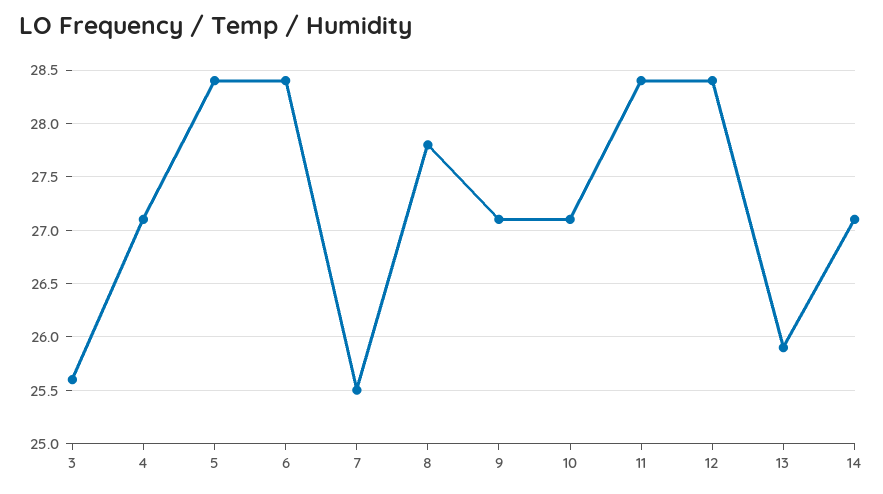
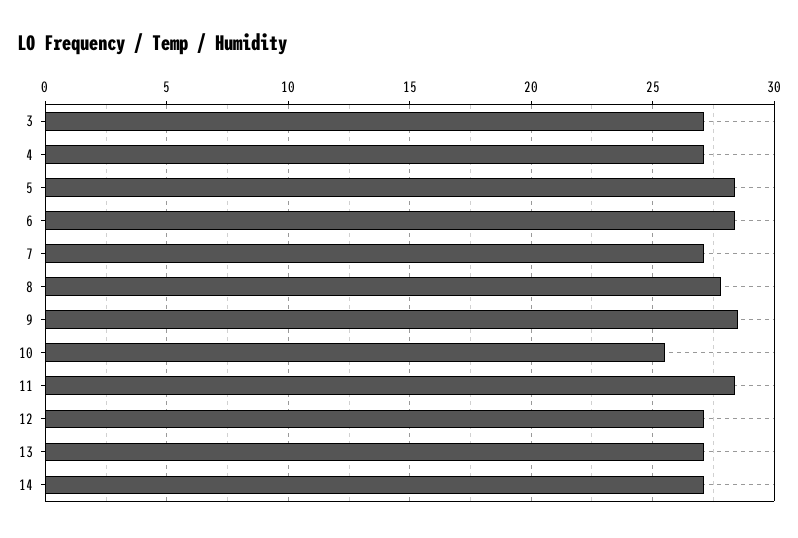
3: 25.6 -> 27
7: 25.5 -> 27
9: 27.1 -> 28.5
10: 27.1 -> 25.5
12: 28.4 -> 27
13: 25.9 -> 27

